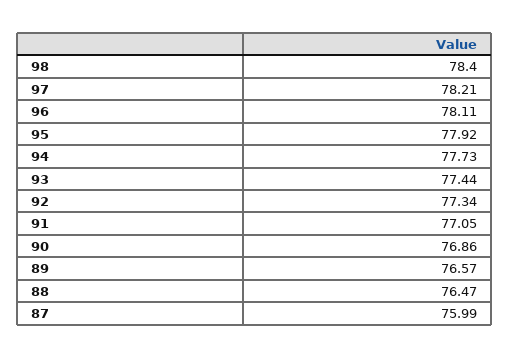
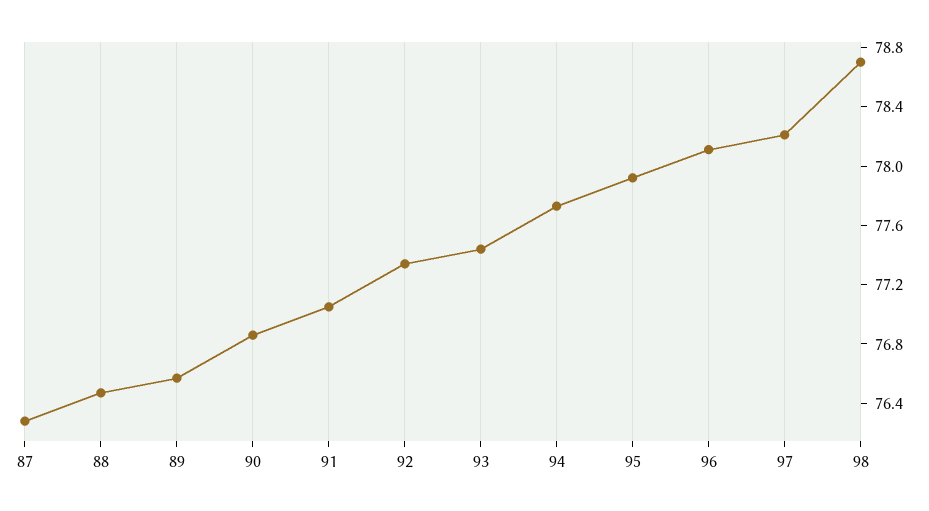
98: 78.4 -> 78.7
87: 75.99 -> 76.3

